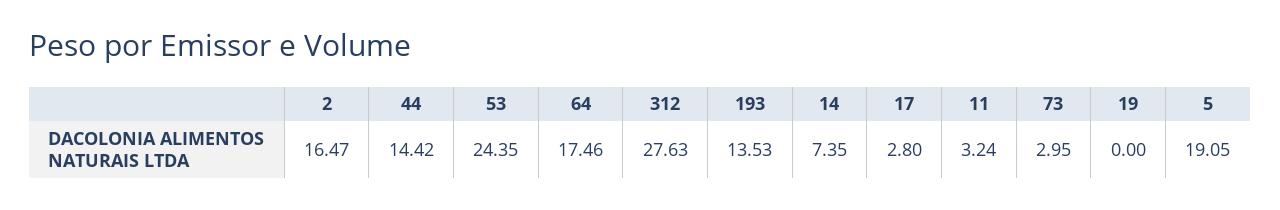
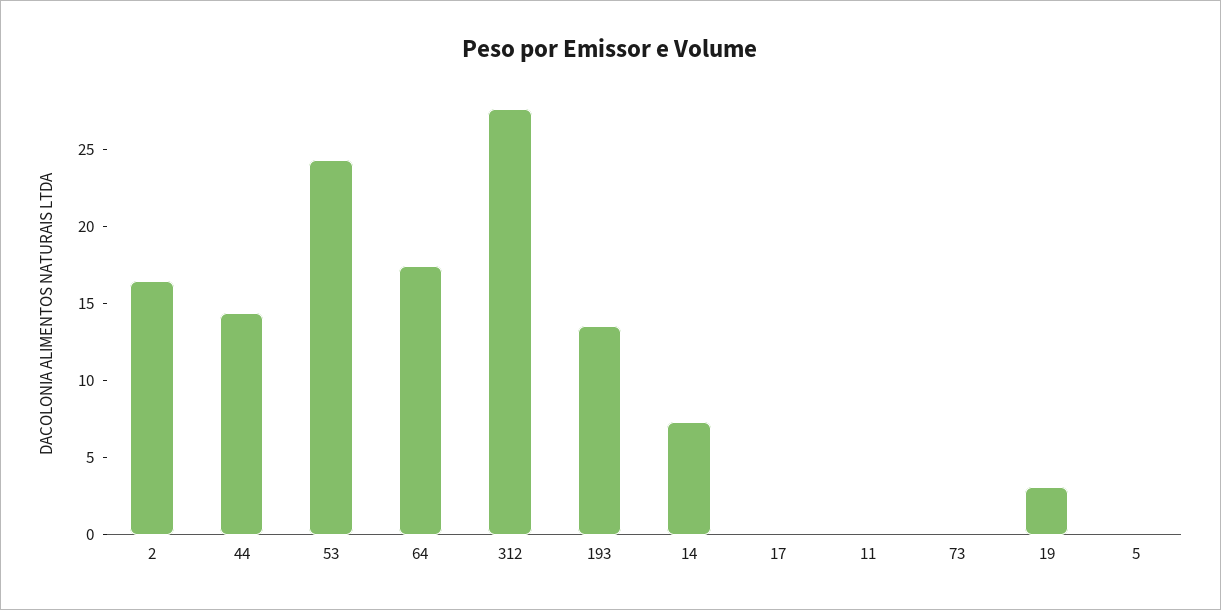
17: 2.8 -> 0
11: 3.24 -> 0
73: 2.95 -> 0
19: 0 -> 3
5: 19.05 -> 0

